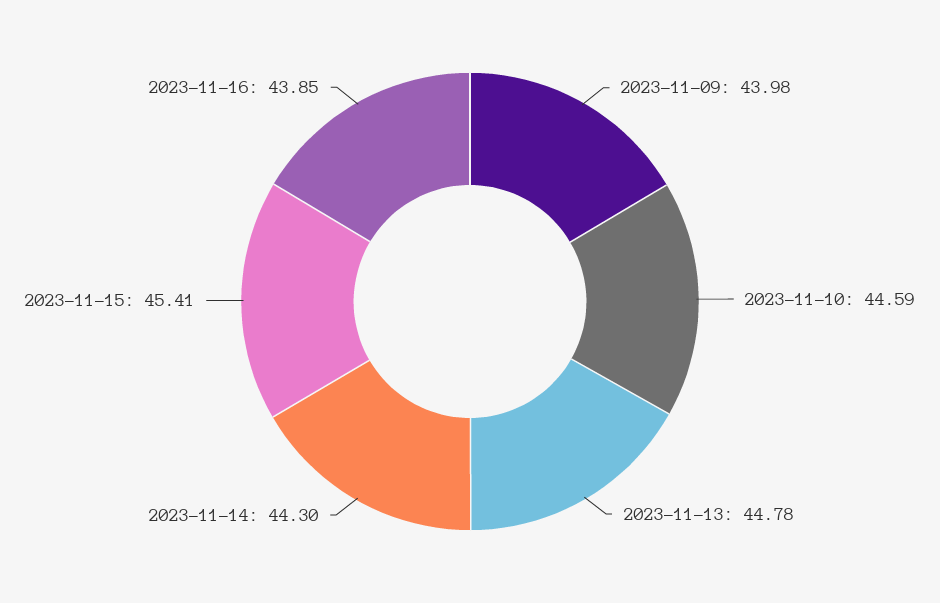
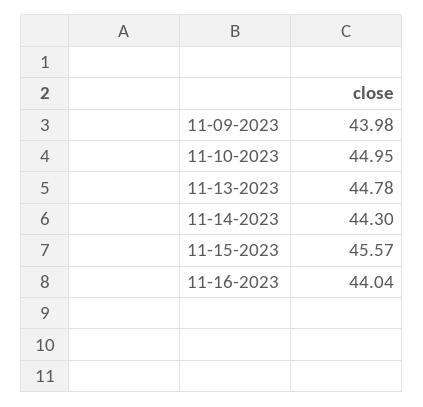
2023-11-10: 44.59 -> 44.95
2023-11-15: 45.41 -> 45.57
2023-11-16: 43.85 -> 44.04

